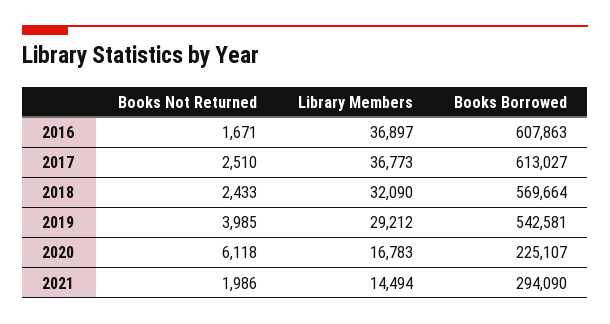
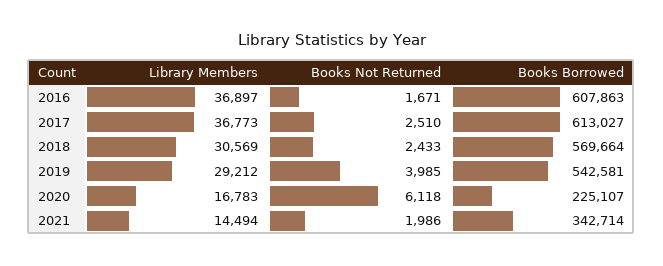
Library Members, 2018: 32090 -> 30569
Books Borrowed, 2021: 294090 -> 342714

